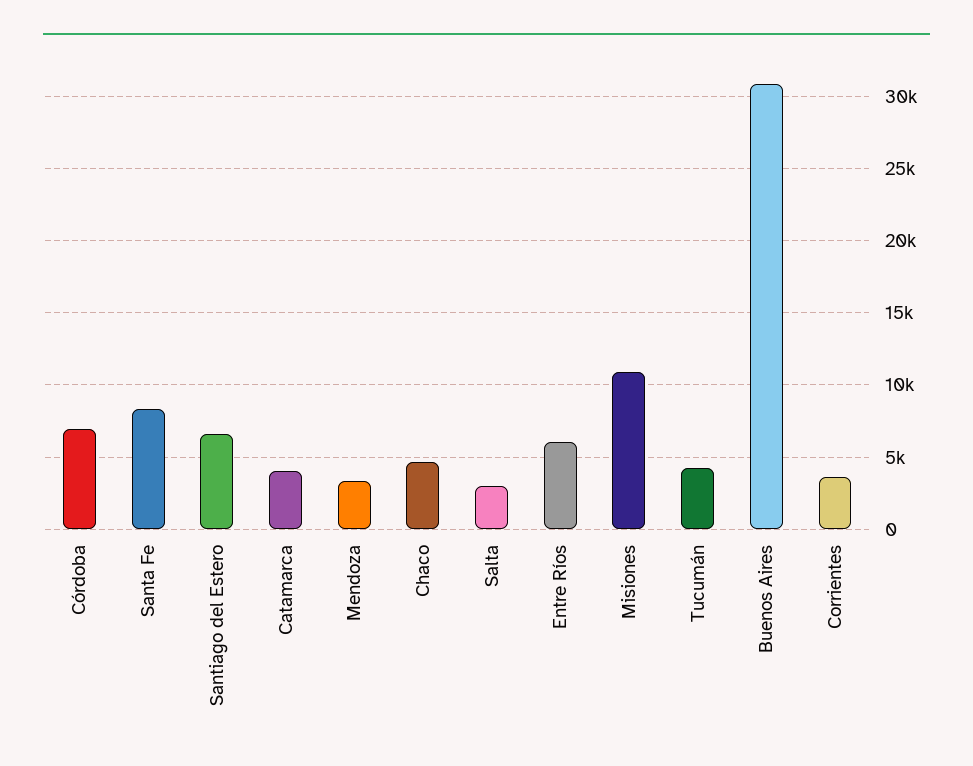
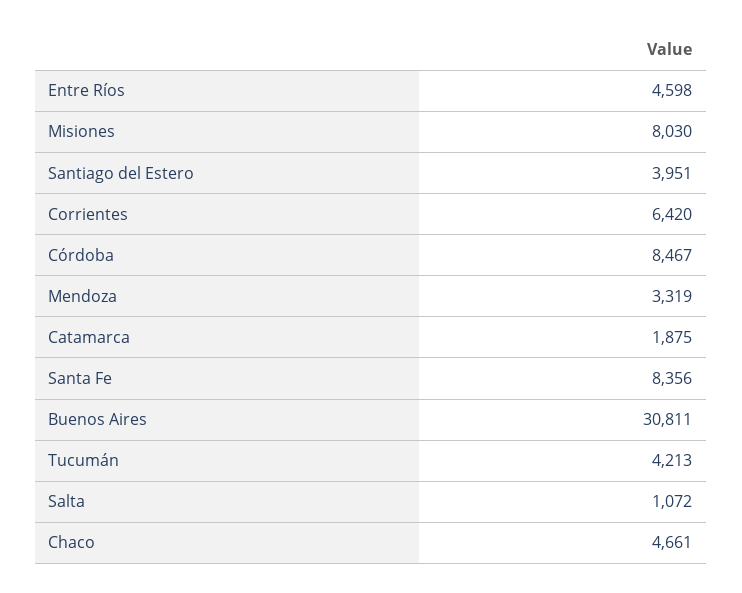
Córdoba: 7000 -> 8467
Santiago del Estero: 6500 -> 3951
Catamarca: 4000 -> 1875
Salta: 3000 -> 1072
Entre Ríos: 6000 -> 4598
Misiones: 11000 -> 8030
Corrientes: 3500 -> 6420

